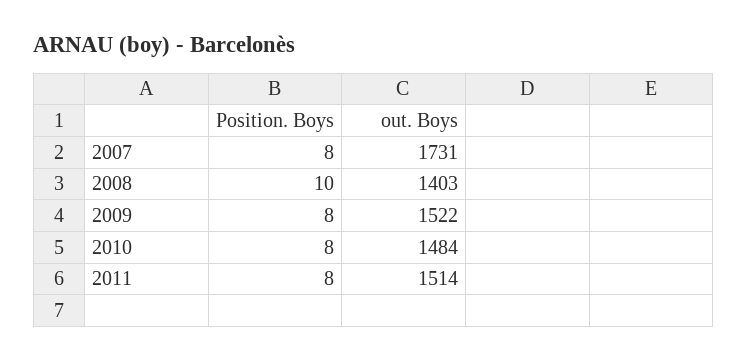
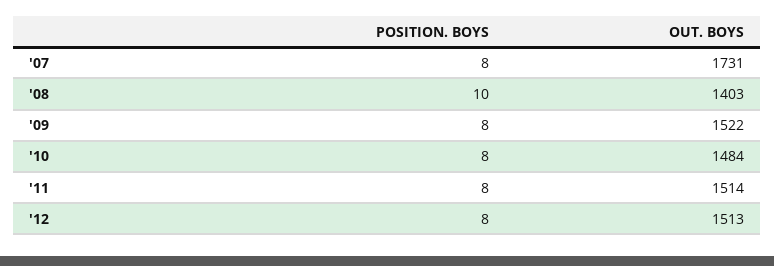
Position. Boys, '12: none -> 8
out. Boys, '12: none -> 1513

